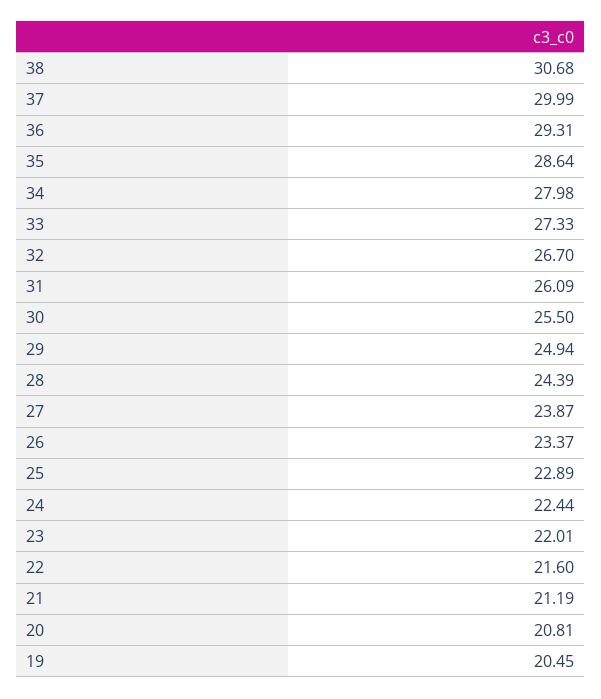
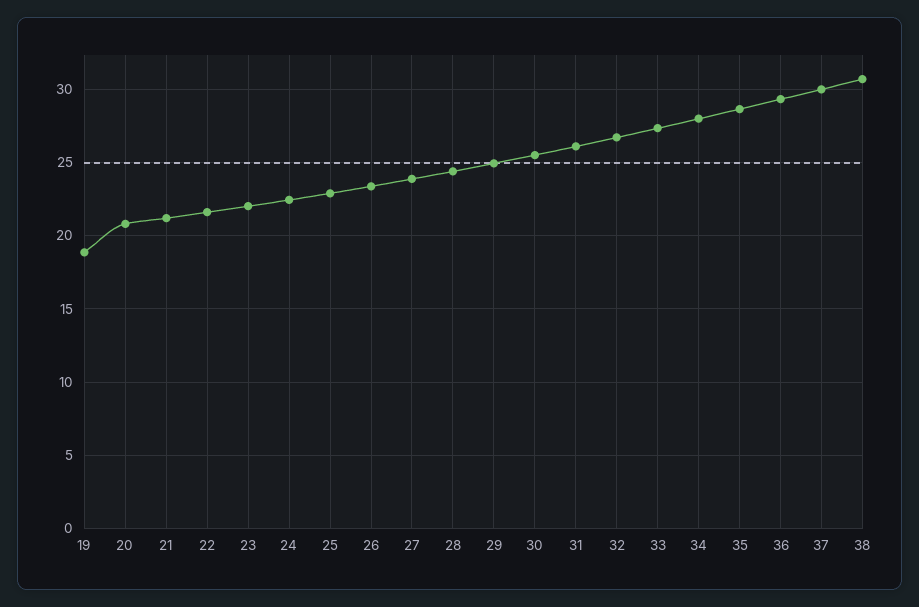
19: 20.45 -> 19

